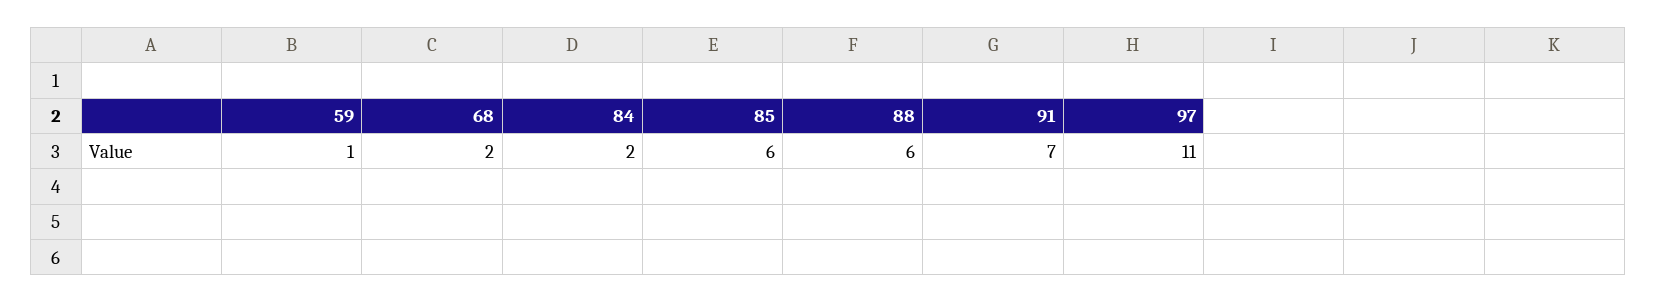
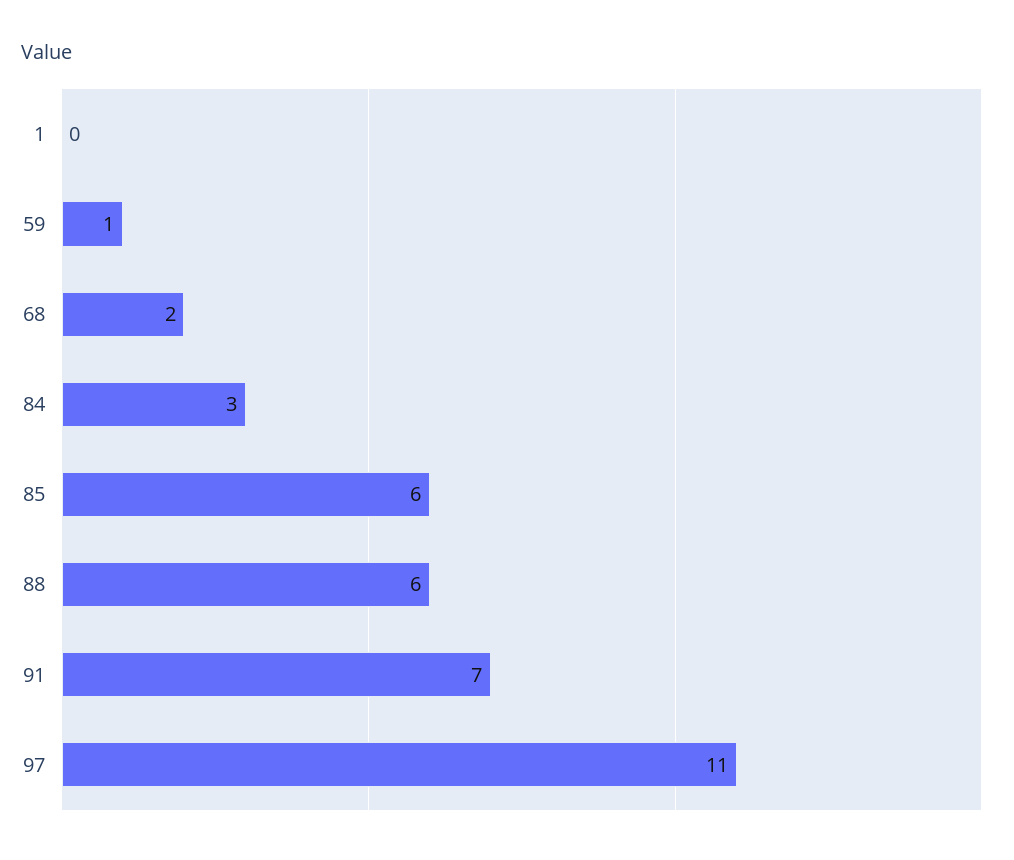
84: 2 -> 3
1: none -> 0

